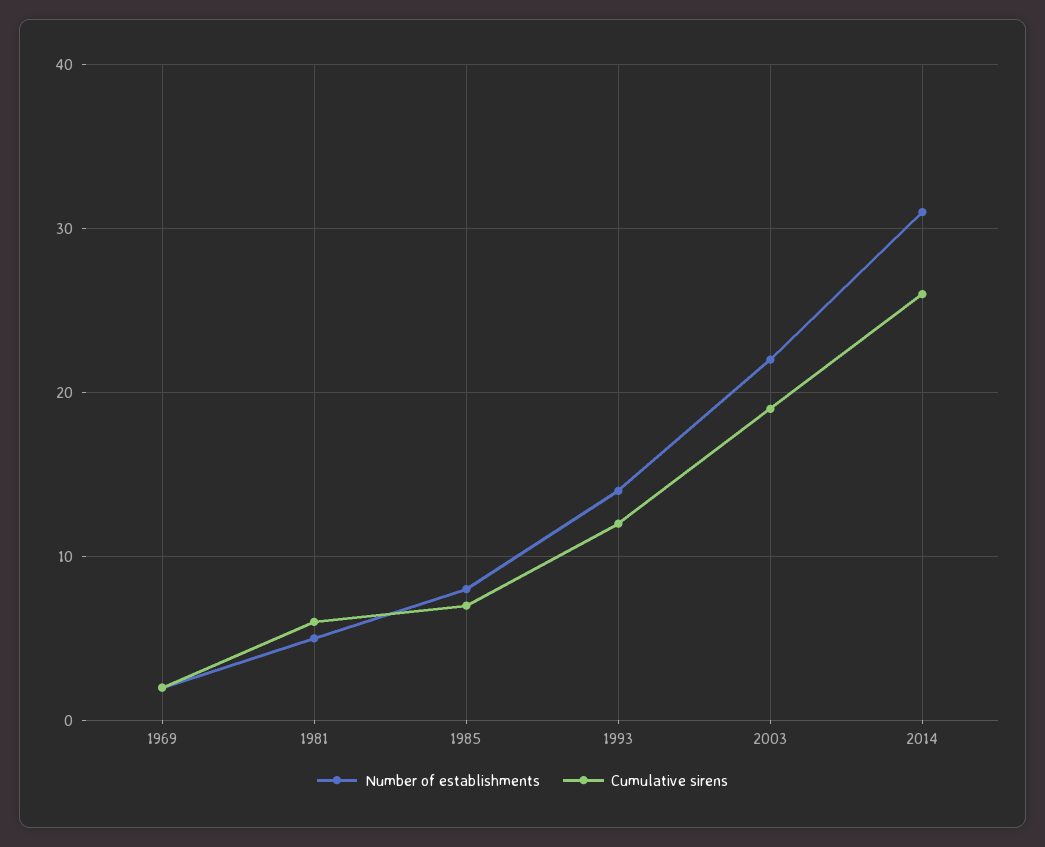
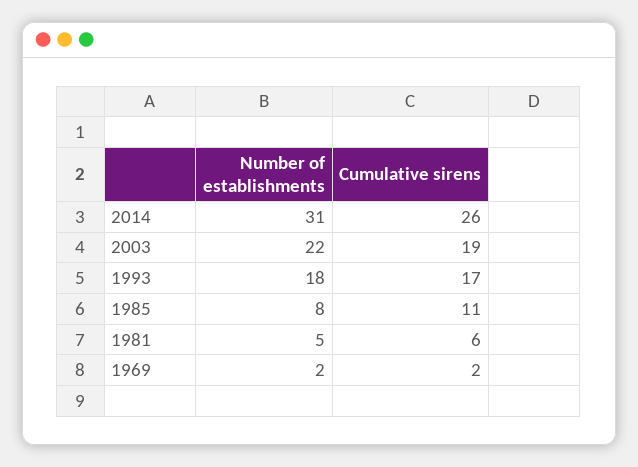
Cumulative sirens, 1985: 7 -> 11
Number of establishments, 1993: 14 -> 18
Cumulative sirens, 1993: 12 -> 17

